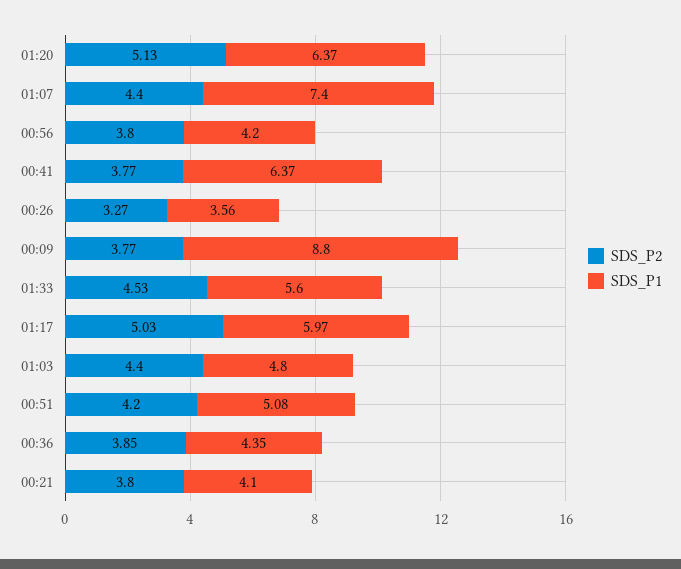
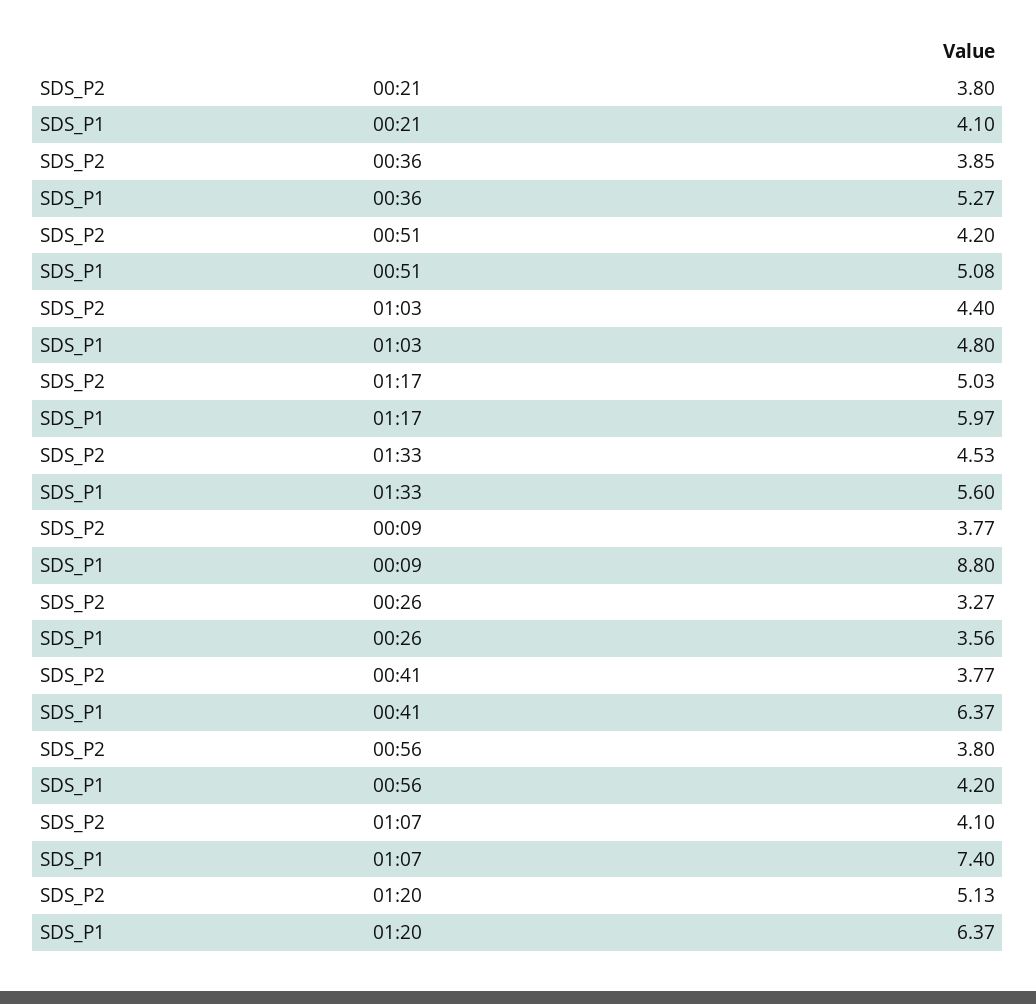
SDS_P2, 01:07: 4.4 -> 4.1
SDS_P1, 00:36: 4.35 -> 5.27

